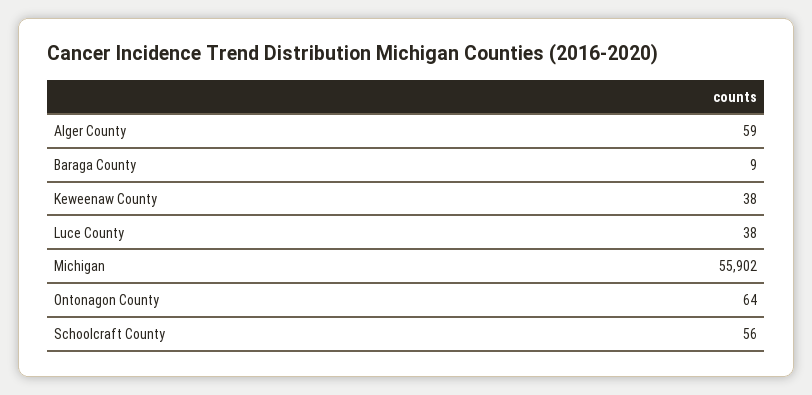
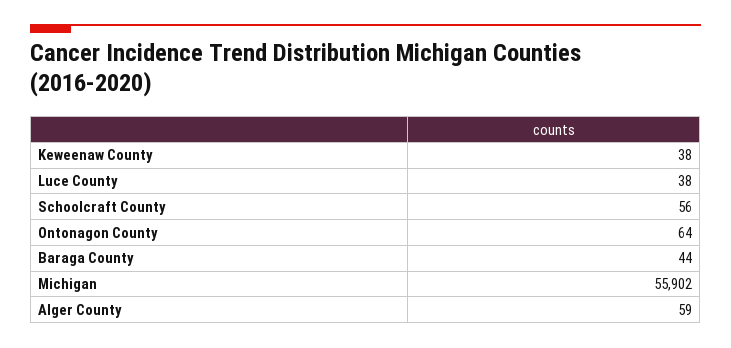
Baraga County: 9 -> 44

